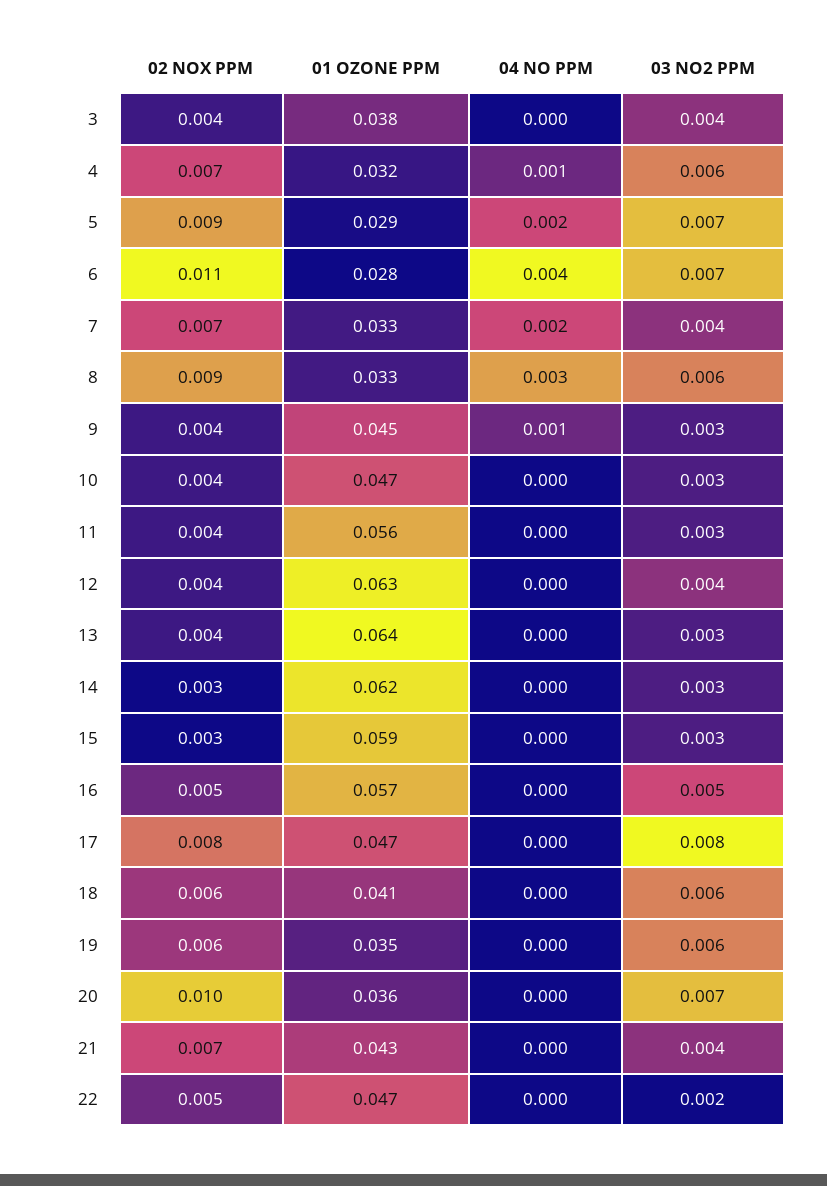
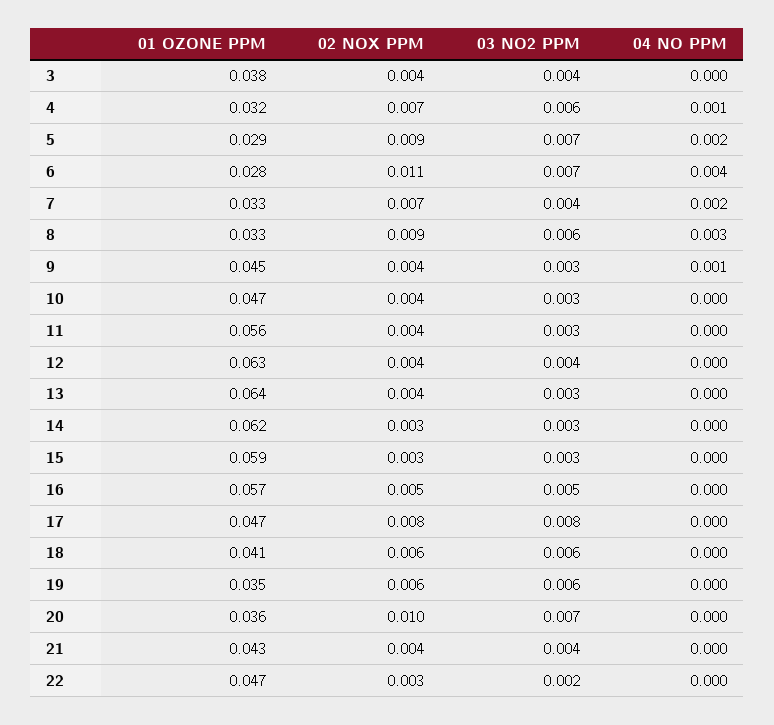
02 NOX PPM, 21: 0.007 -> 0.004
02 NOX PPM, 22: 0.005 -> 0.003

